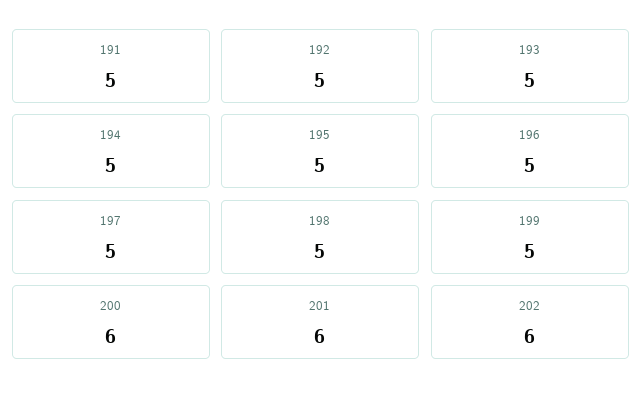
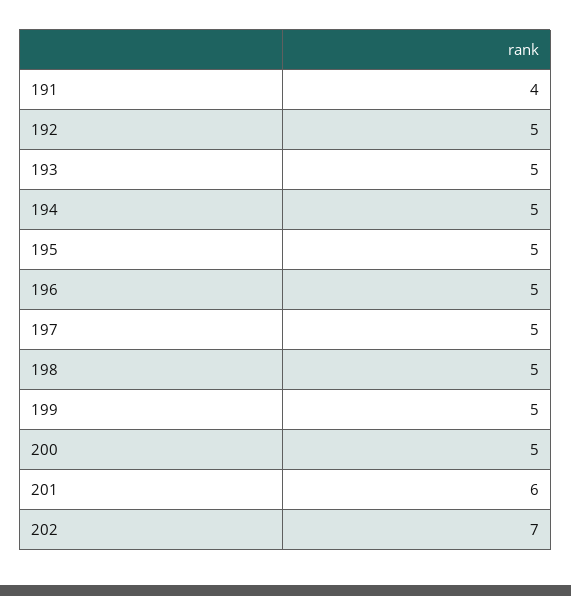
191: 5 -> 4
200: 6 -> 5
202: 6 -> 7

